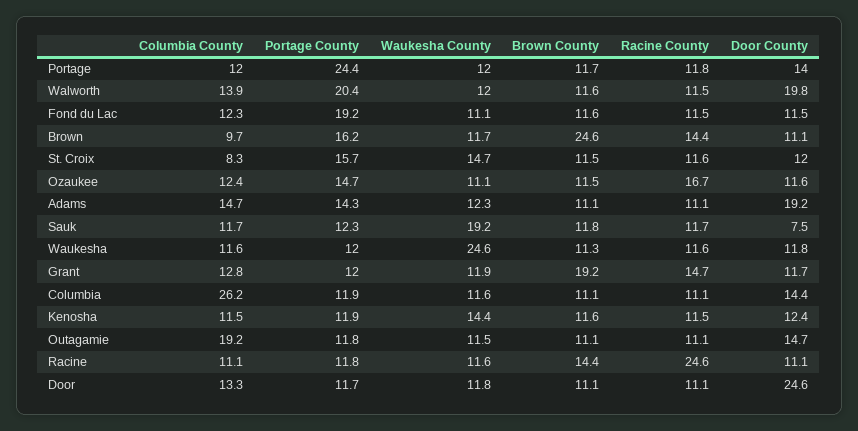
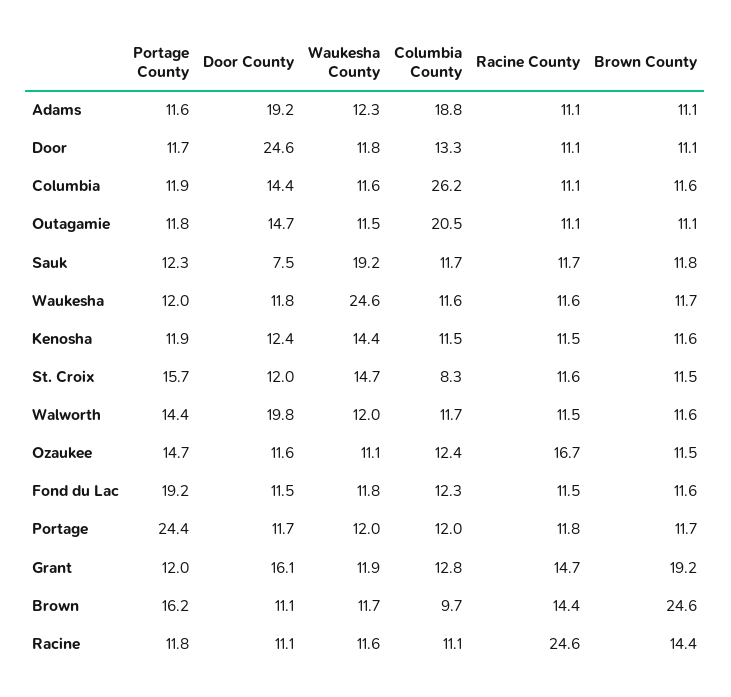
Door County, Portage: 14 -> 11.7
Columbia County, Walworth: 13.9 -> 11.7
Portage County, Walworth: 20.4 -> 14.4
Waukesha County, Fond du Lac: 11.1 -> 11.8
Columbia County, Adams: 14.7 -> 18.8
Portage County, Adams: 14.3 -> 11.6
Brown County, Waukesha: 11.3 -> 11.7
Door County, Grant: 11.7 -> 16.1
Brown County, Columbia: 11.1 -> 11.6
Columbia County, Outagamie: 19.2 -> 20.5

